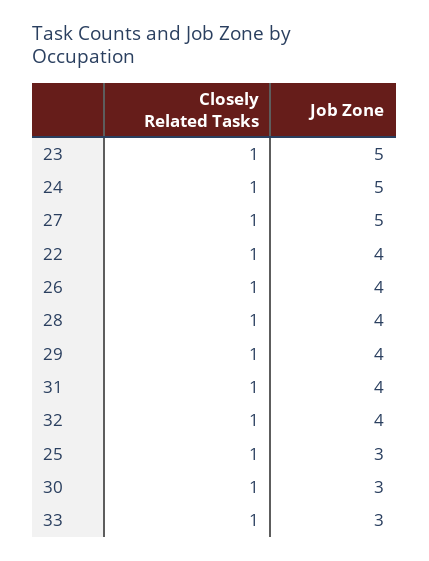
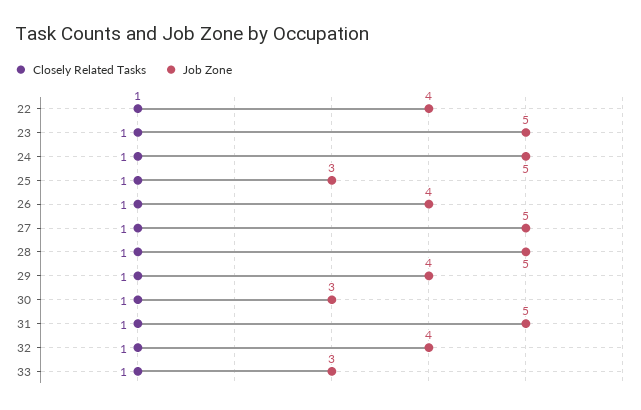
Job Zone, 28: 4 -> 5
Job Zone, 31: 4 -> 5

